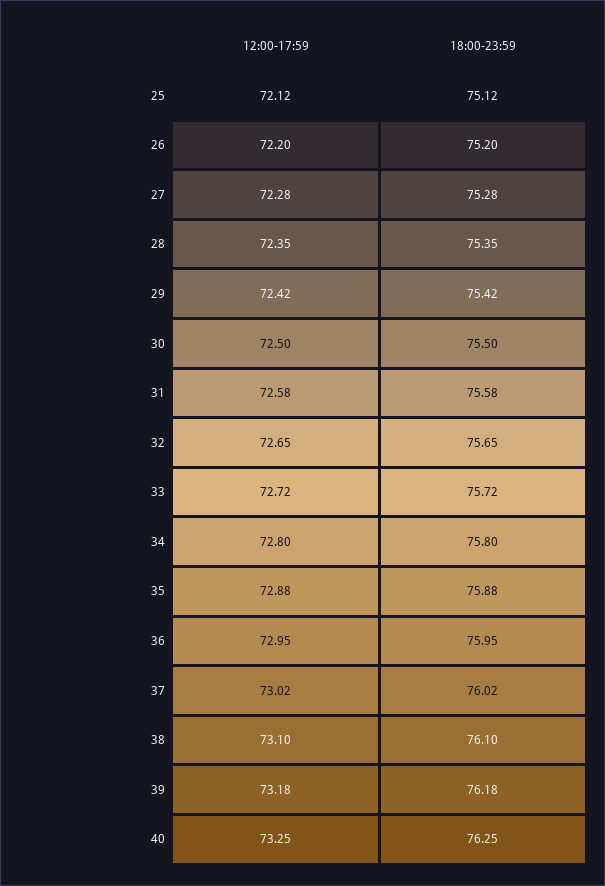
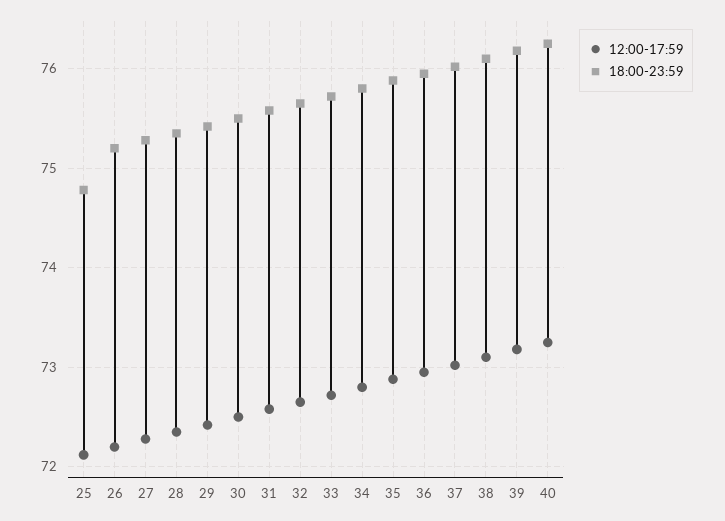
18:00-23:59, 25: 75.12 -> 74.8

